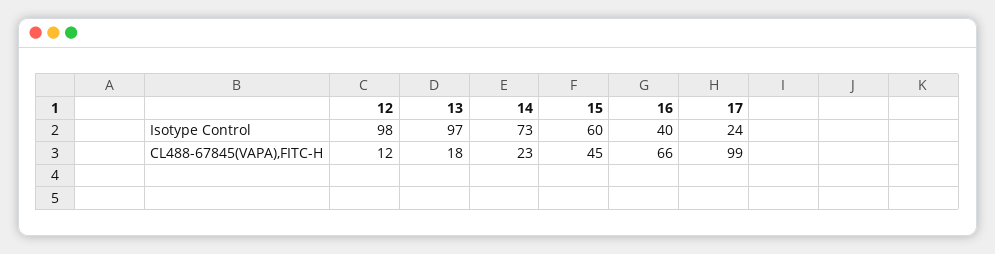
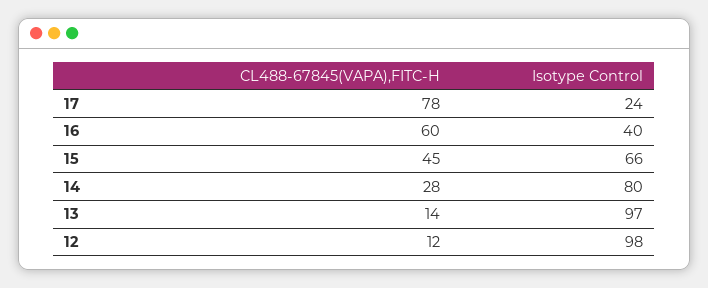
14, Isotype Control: 73 -> 80
15, Isotype Control: 60 -> 66
13, CL488-67845(VAPA),FITC-H: 18 -> 14
14, CL488-67845(VAPA),FITC-H: 23 -> 28
16, CL488-67845(VAPA),FITC-H: 66 -> 60
17, CL488-67845(VAPA),FITC-H: 99 -> 78

